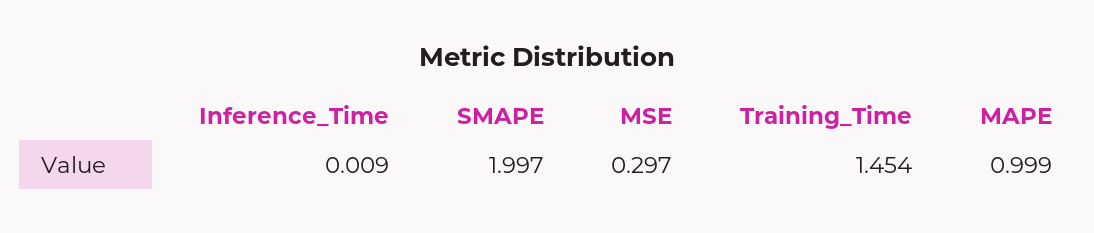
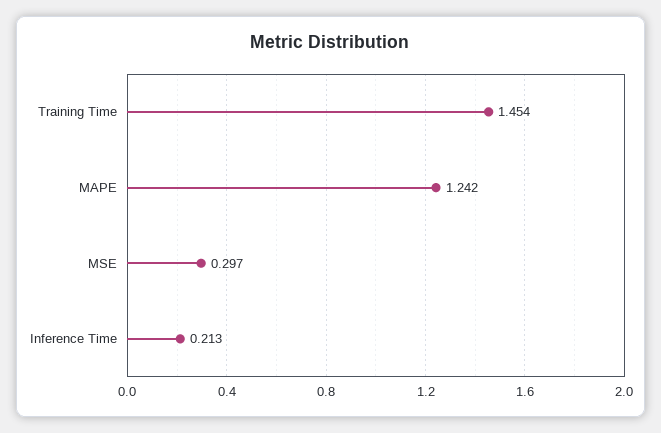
Inference_Time: 0.009 -> 0.213
SMAPE: 1.997 -> none
MAPE: 0.999 -> 1.242

